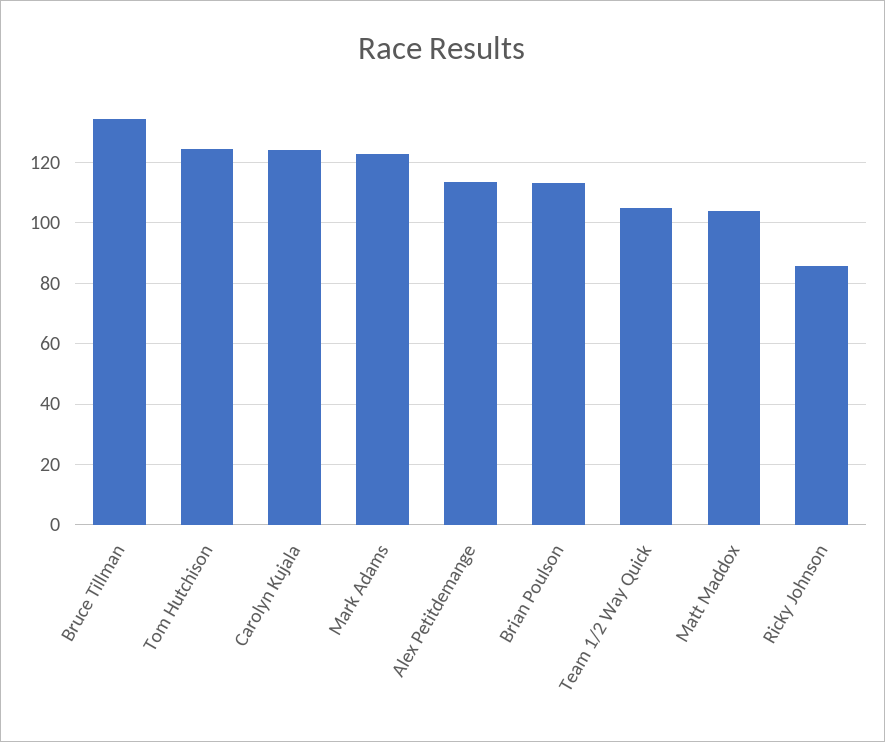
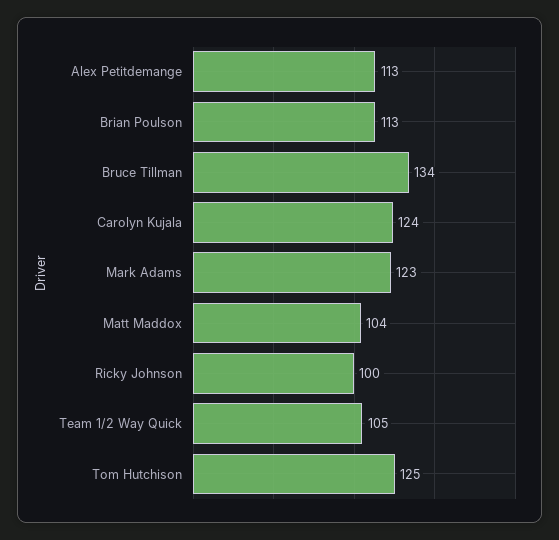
Ricky Johnson: 86 -> 100

